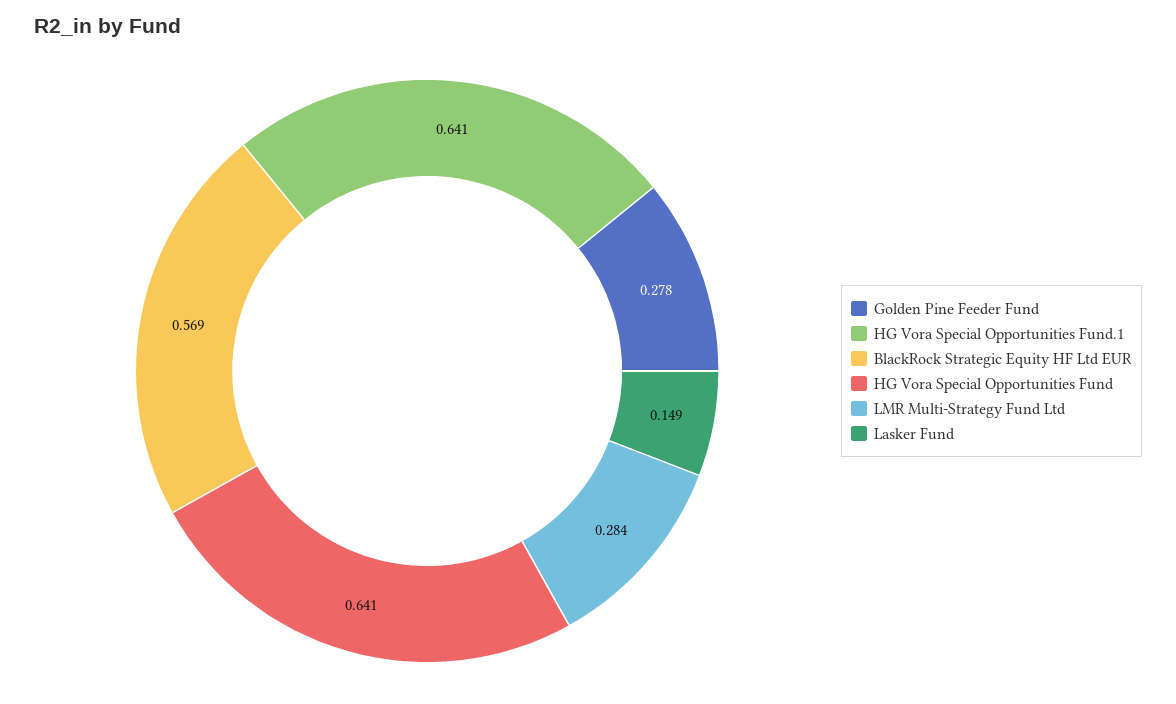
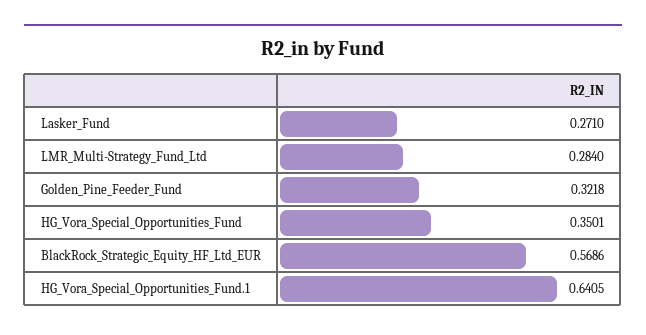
Golden Pine Feeder Fund: 0.278 -> 0.3218
HG Vora Special Opportunities Fund: 0.641 -> 0.3501
Lasker Fund: 0.149 -> 0.271

